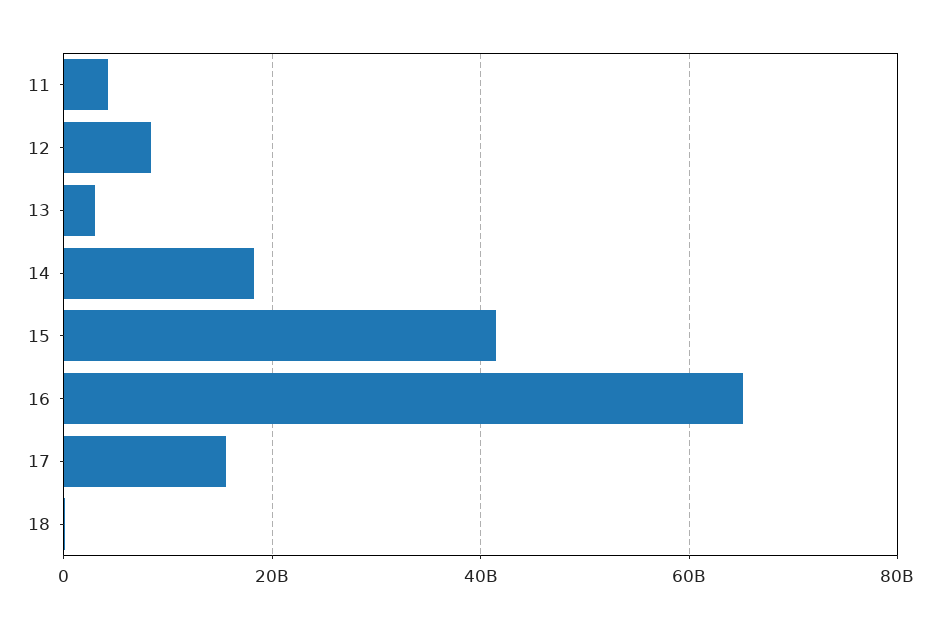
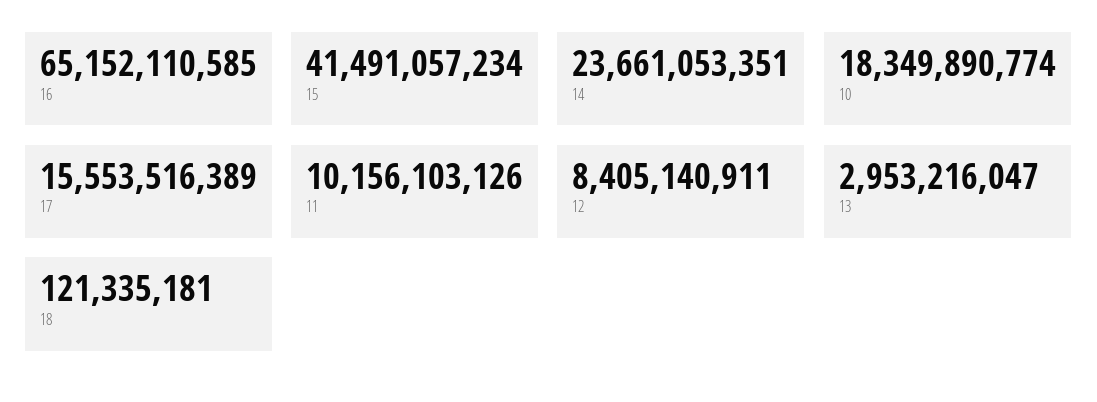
11: 4000000000 -> 10156103126
14: 18000000000 -> 23661053351
10: none -> 18349890774

